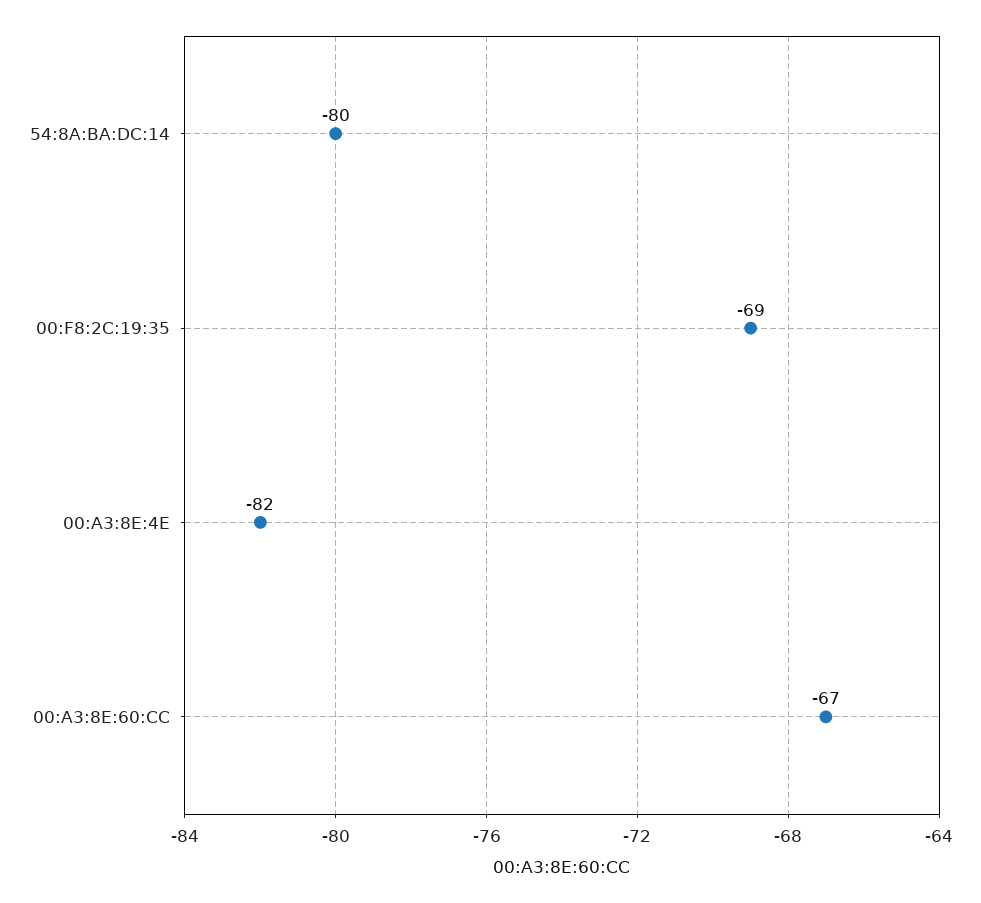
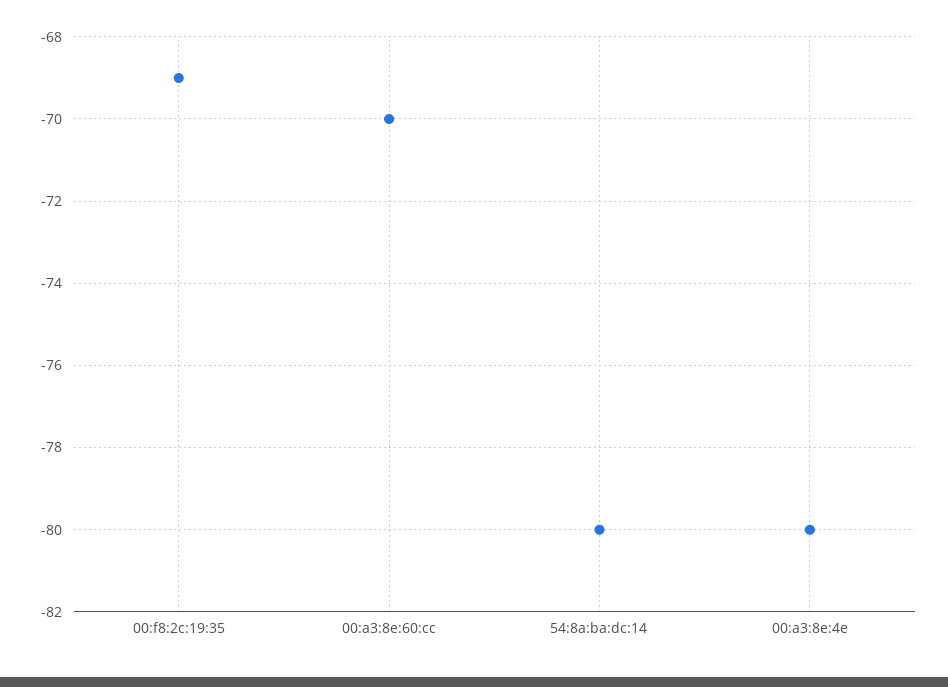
00:A3:8E:4E: -82 -> -80
00:A3:8E:60:CC: -67 -> -70

